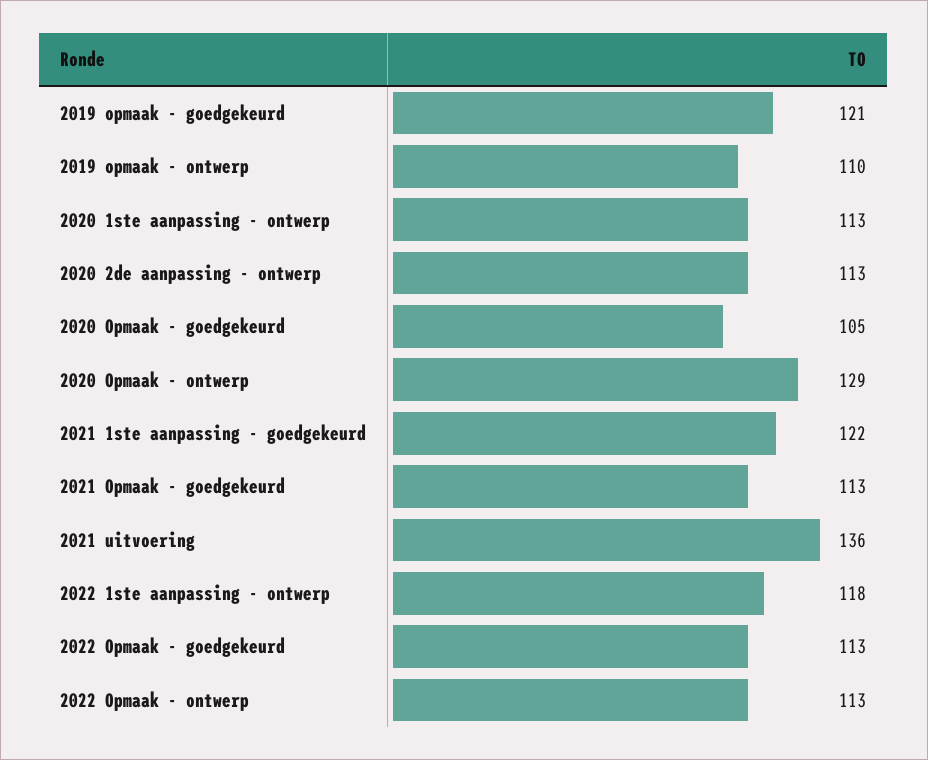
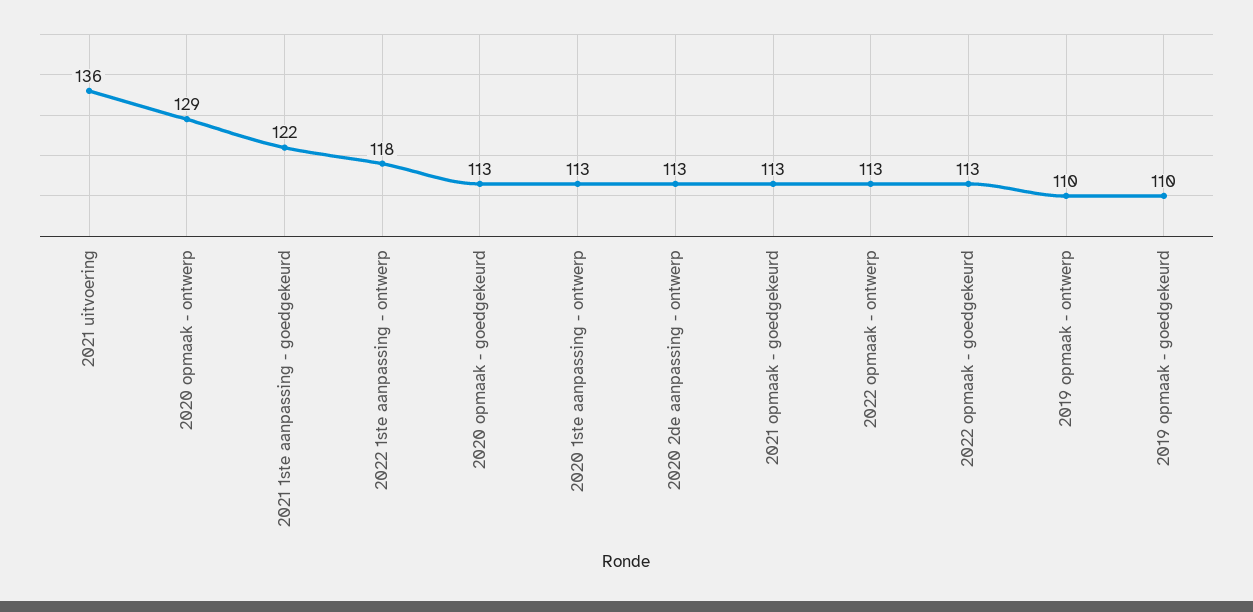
2019 opmaak - goedgekeurd: 121 -> 110
2020 Opmaak - goedgekeurd: 105 -> 113

